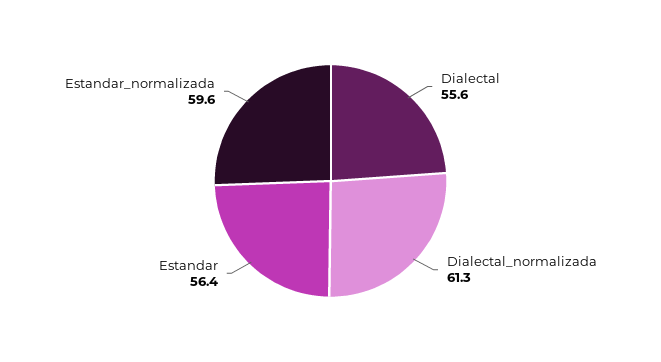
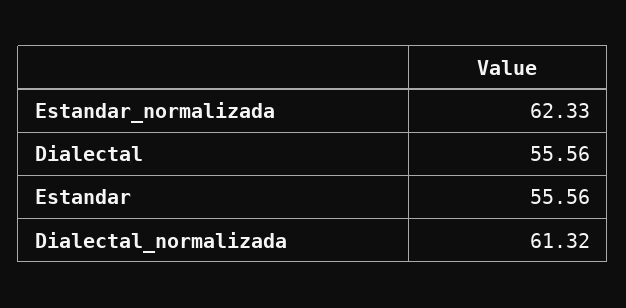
Estandar: 56.4 -> 55.56
Estandar_normalizada: 59.6 -> 62.33

